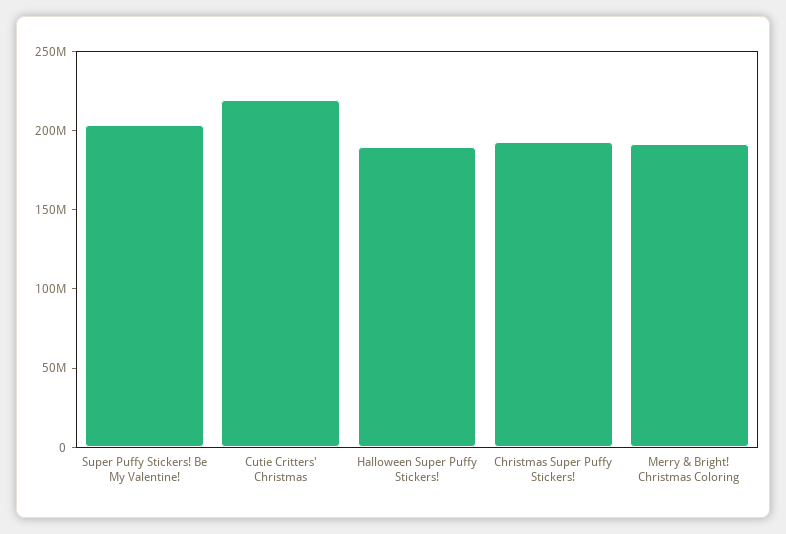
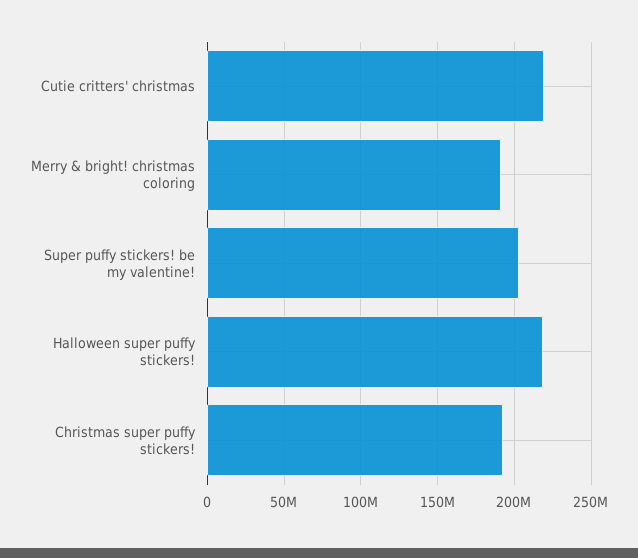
Halloween Super Puffy Stickers!: 190000000 -> 220000000

